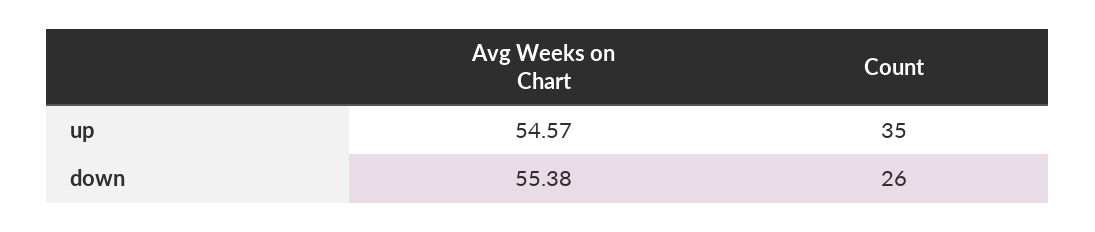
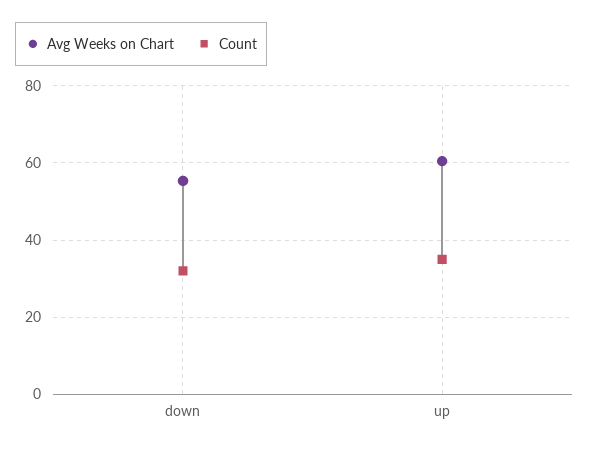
Avg Weeks on Chart, up: 54.57 -> 60
Count, down: 26 -> 32

